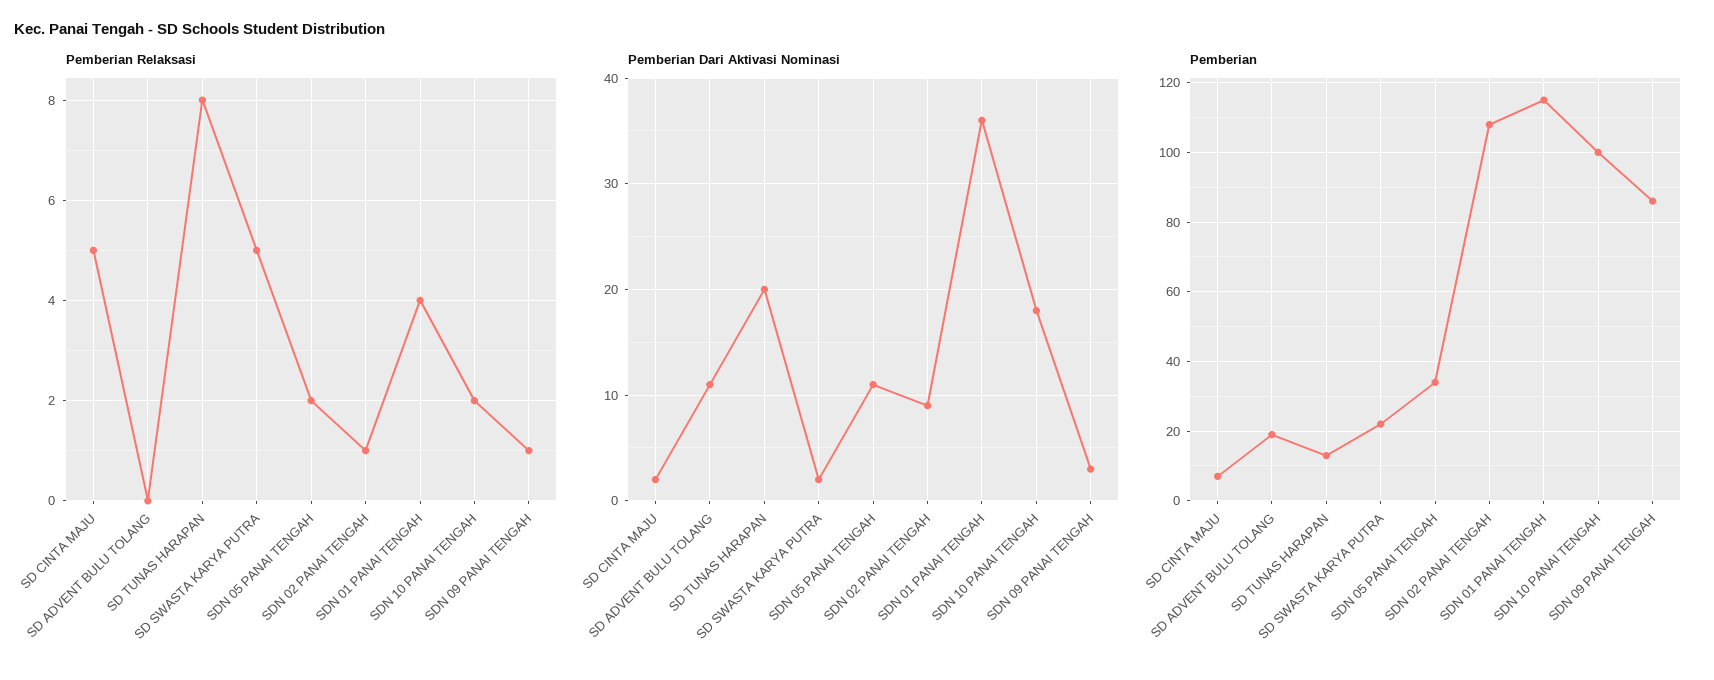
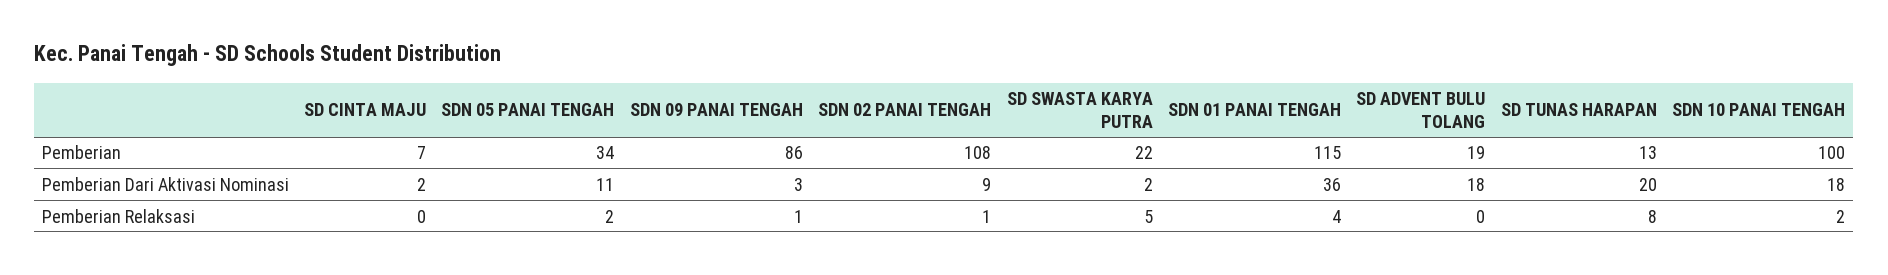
Pemberian Relaksasi, SD CINTA MAJU: 5 -> 0
Pemberian Dari Aktivasi Nominasi, SD ADVENT BULU TOLANG: 11 -> 18

